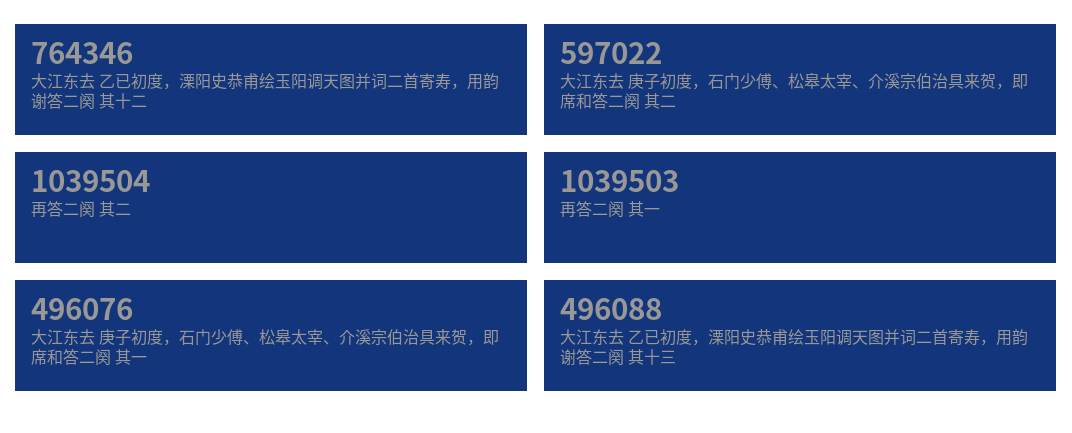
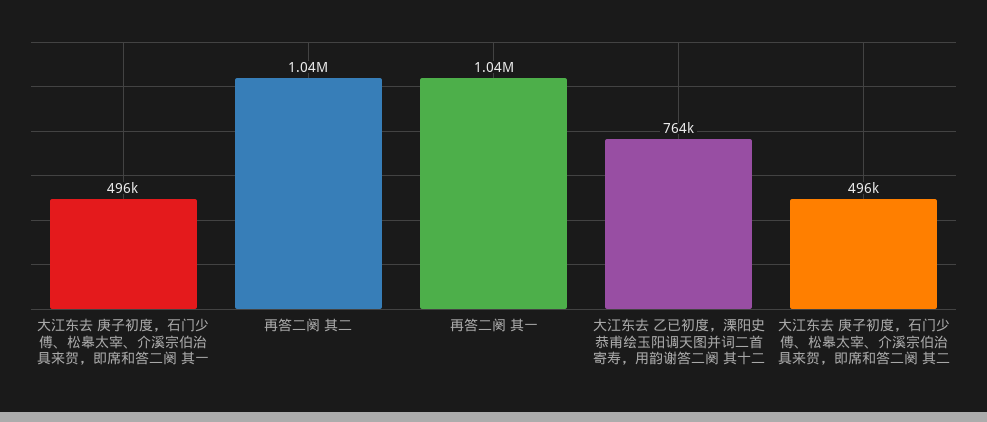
大江东去 庚子初度，石门少傅、松皋太宰、介溪宗伯治具来贺，即席和答二阕 其二: 597022 -> 496000
大江东去 乙已初度，溧阳史恭甫绘玉阳调天图并词二首寄寿，用韵谢答二阕 其十三: 496088 -> none

